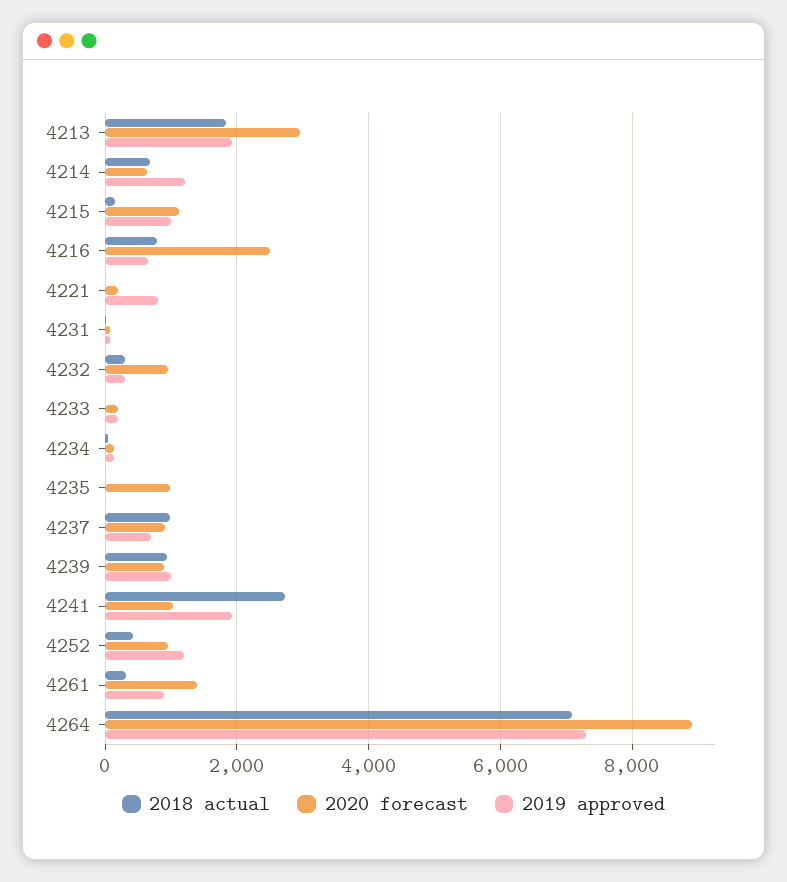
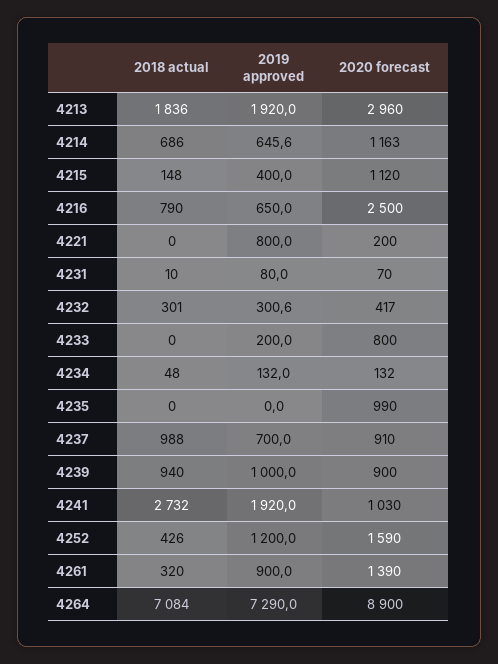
2020 forecast, 4214: 600 -> 1163
2019 approved, 4214: 1200 -> 645.6
2019 approved, 4215: 1000 -> 400
2020 forecast, 4232: 1000 -> 417
2020 forecast, 4233: 200 -> 800
2020 forecast, 4252: 1000 -> 1590

